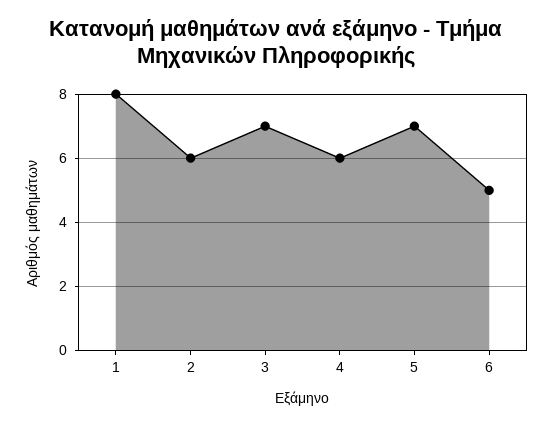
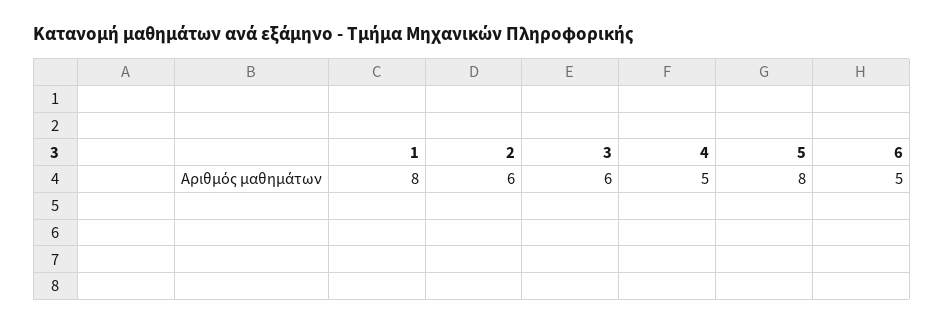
3: 7 -> 6
4: 6 -> 5
5: 7 -> 8

